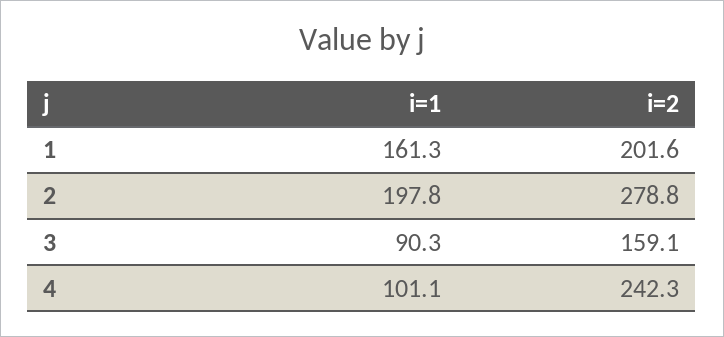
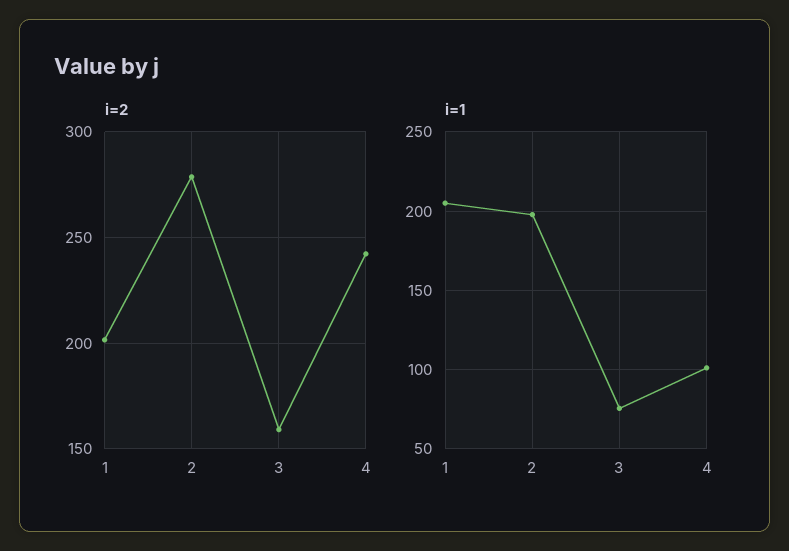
i=1, 1: 161.3 -> 205
i=1, 3: 90.3 -> 75

